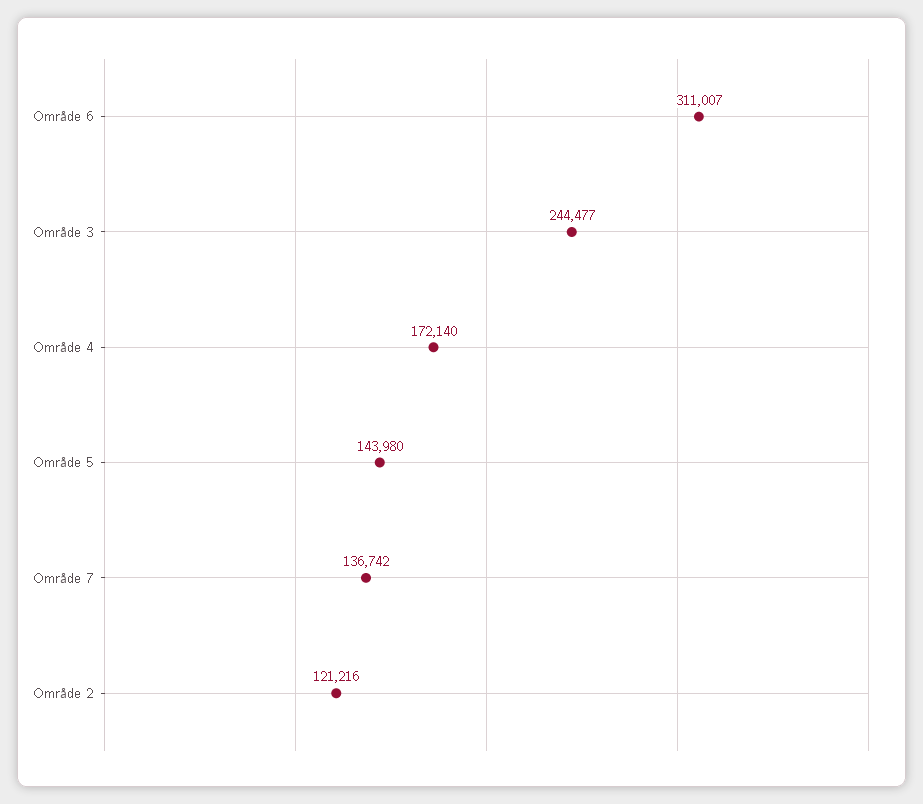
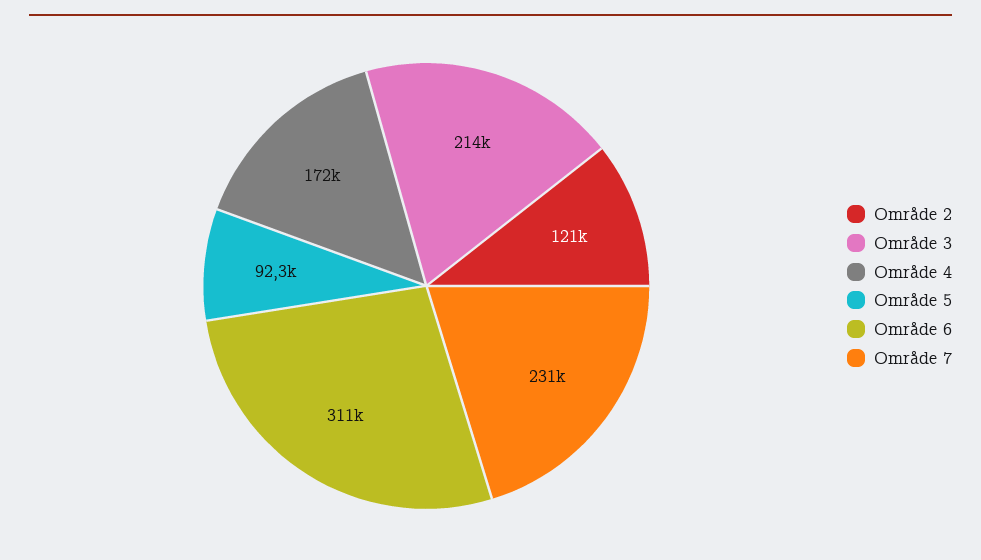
Område 3: 244477 -> 214000
Område 5: 143980 -> 92300
Område 7: 136742 -> 231000

